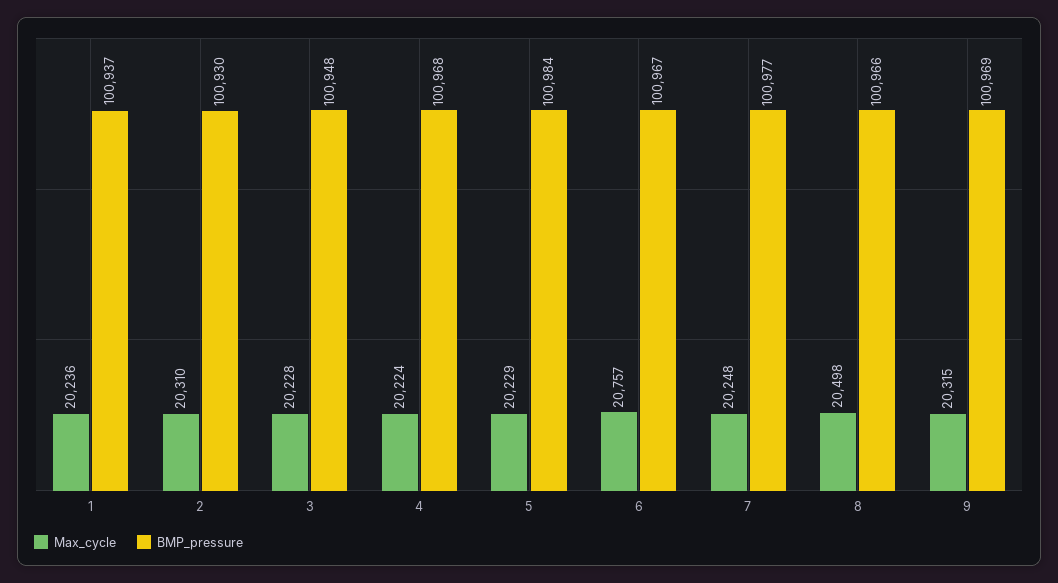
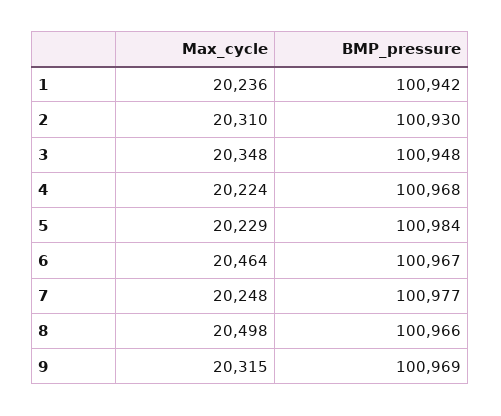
BMP_pressure, 1: 100937 -> 100942
Max_cycle, 3: 20228 -> 20348
Max_cycle, 6: 20757 -> 20464

